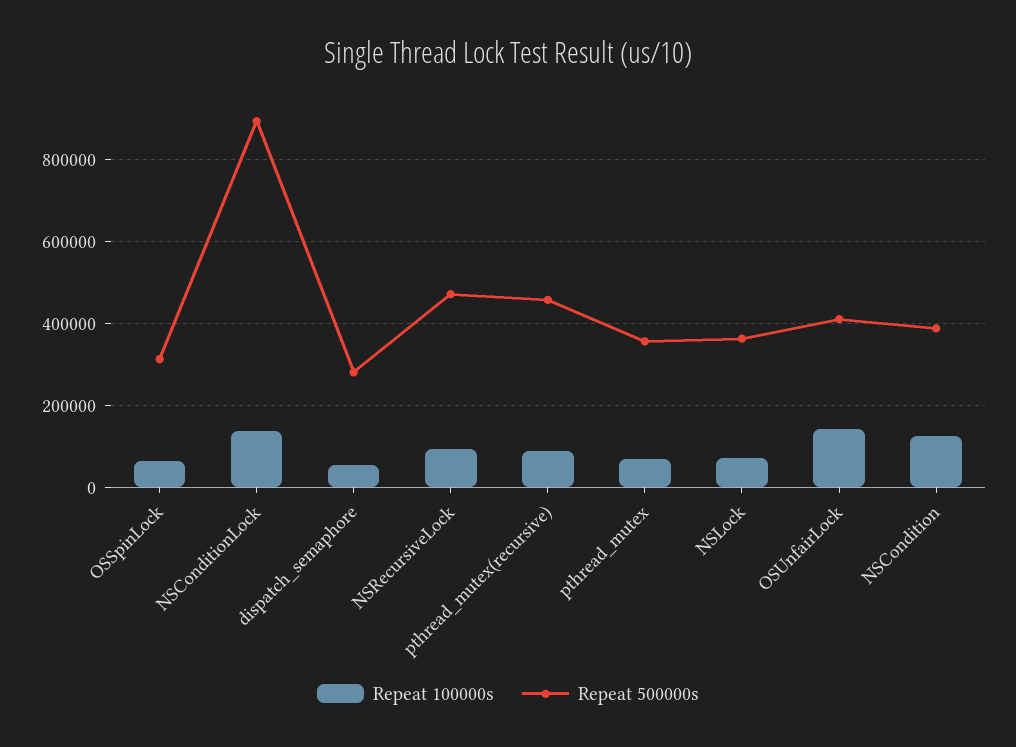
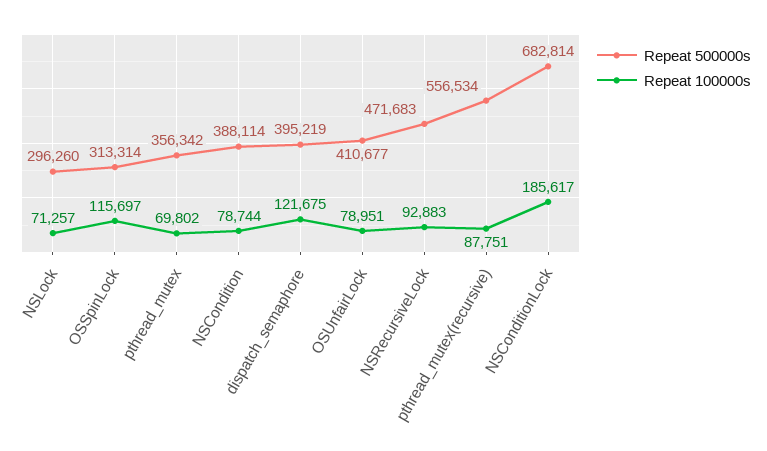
Repeat 100000s, OSSpinLock: 60000 -> 115697
Repeat 100000s, NSConditionLock: 140000 -> 185617
Repeat 500000s, NSConditionLock: 900000 -> 682814
Repeat 100000s, dispatch_semaphore: 60000 -> 121675
Repeat 500000s, dispatch_semaphore: 280000 -> 395219
Repeat 500000s, pthread_mutex(recursive): 460000 -> 556534
Repeat 500000s, NSLock: 360000 -> 296260
Repeat 100000s, OSUnfairLock: 140000 -> 78951
Repeat 100000s, NSCondition: 120000 -> 78744

